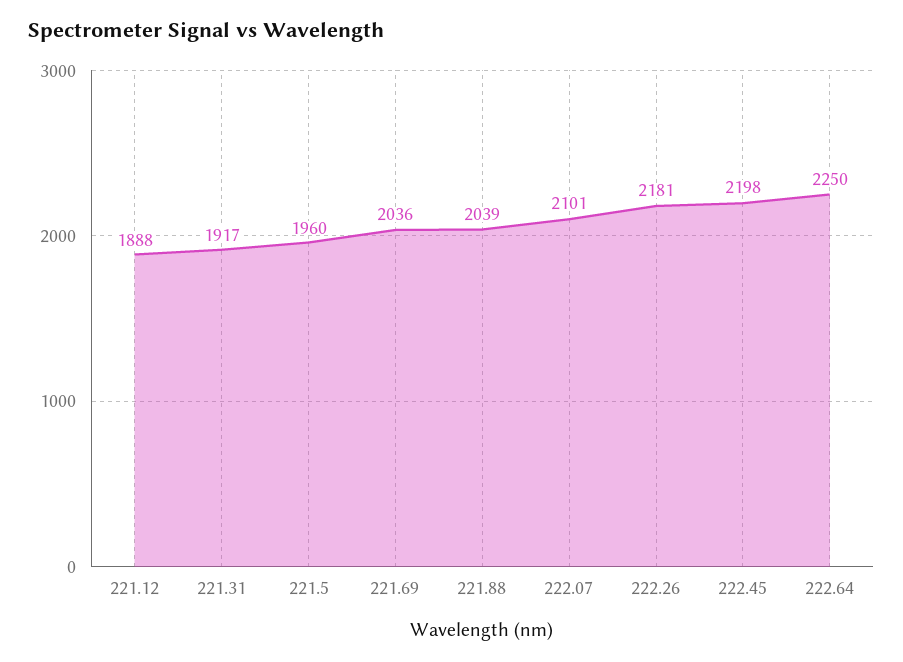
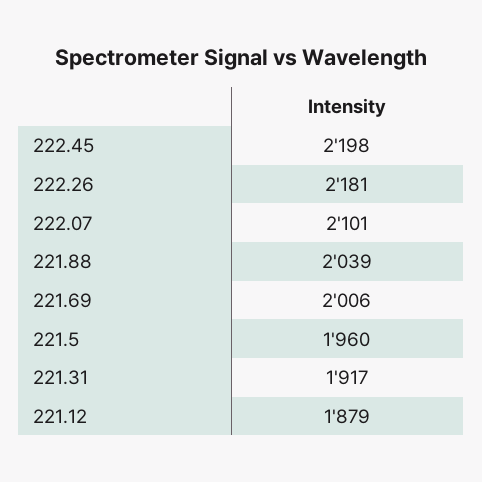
221.12: 1888 -> 1879
221.69: 2036 -> 2006
222.64: 2250 -> none

